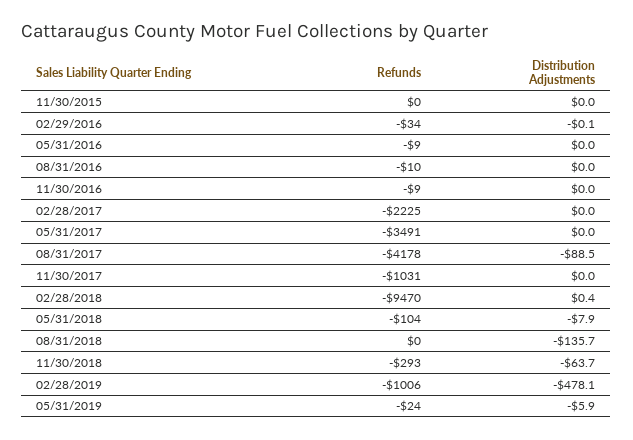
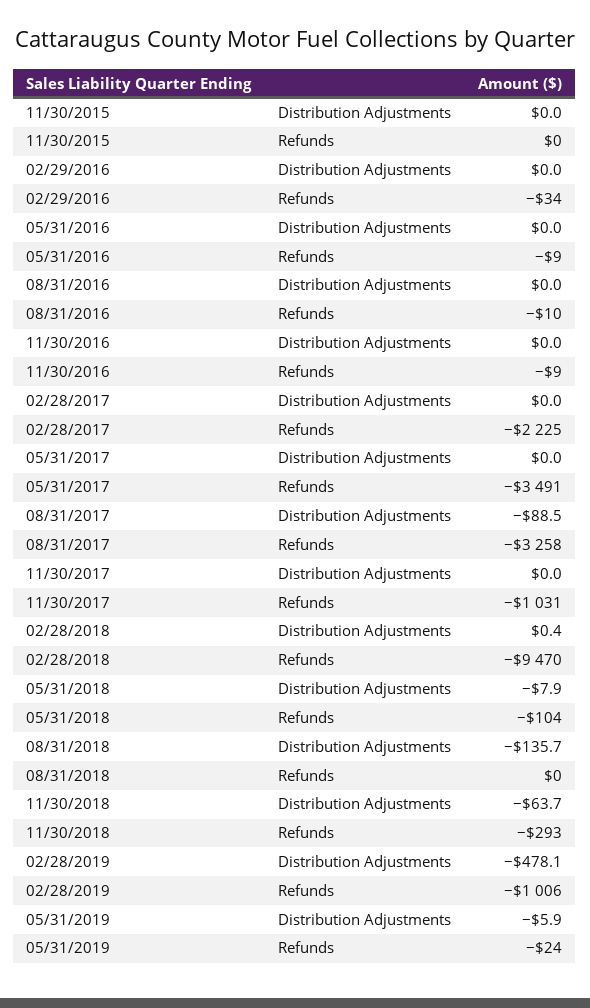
Distribution Adjustments, 02/29/2016: -0.1 -> 0
Refunds, 08/31/2017: -4178 -> -3258

